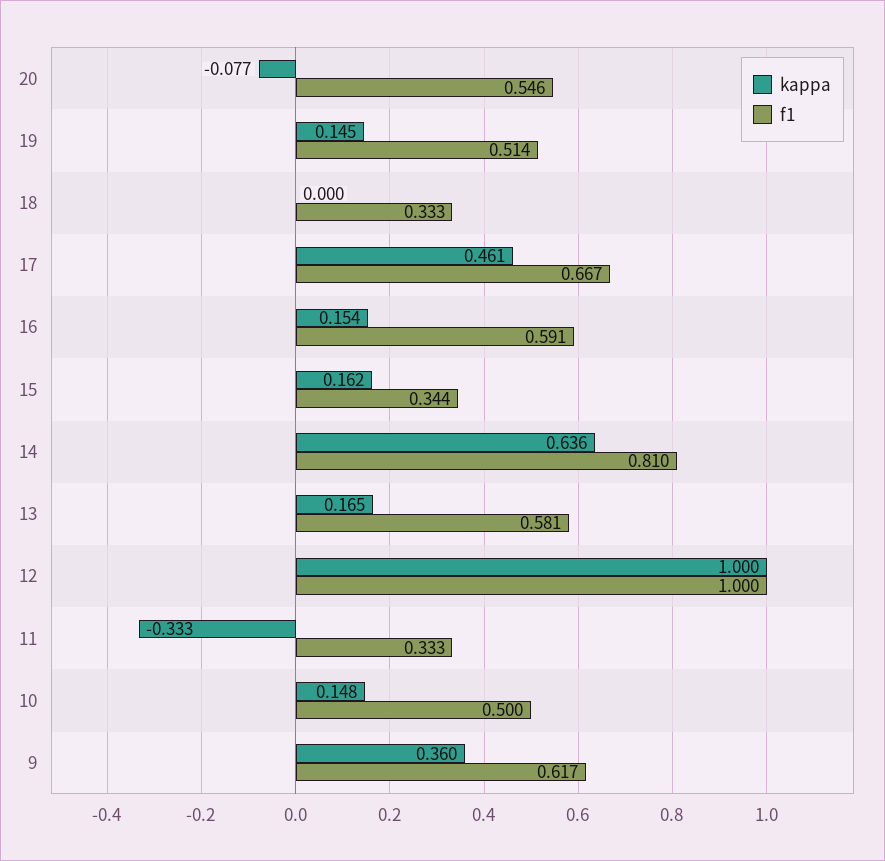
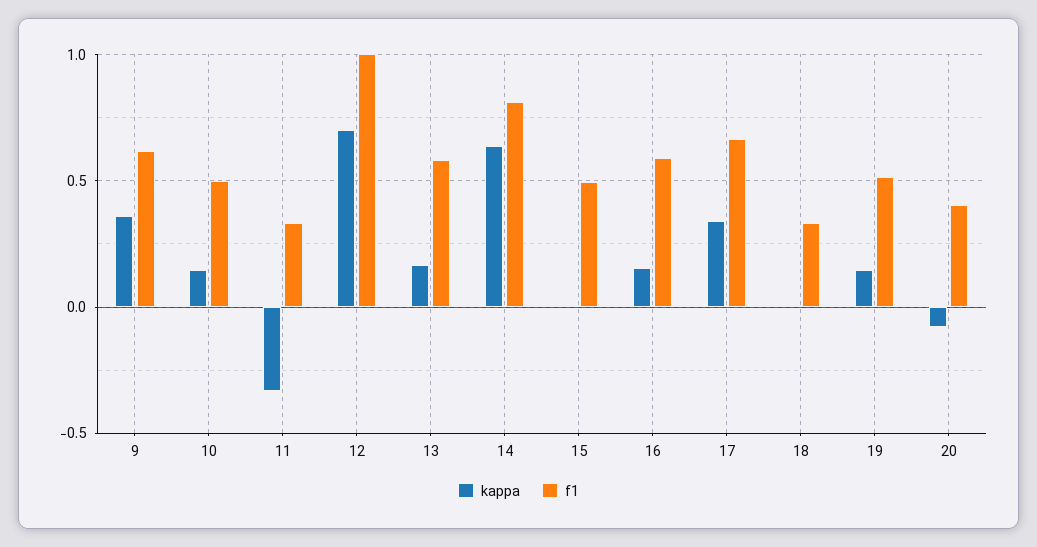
f1, 20: 0.546 -> 0.4
kappa, 17: 0.461 -> 0.35
kappa, 15: 0.162 -> 0
f1, 15: 0.344 -> 0.5
kappa, 12: 1 -> 0.7

